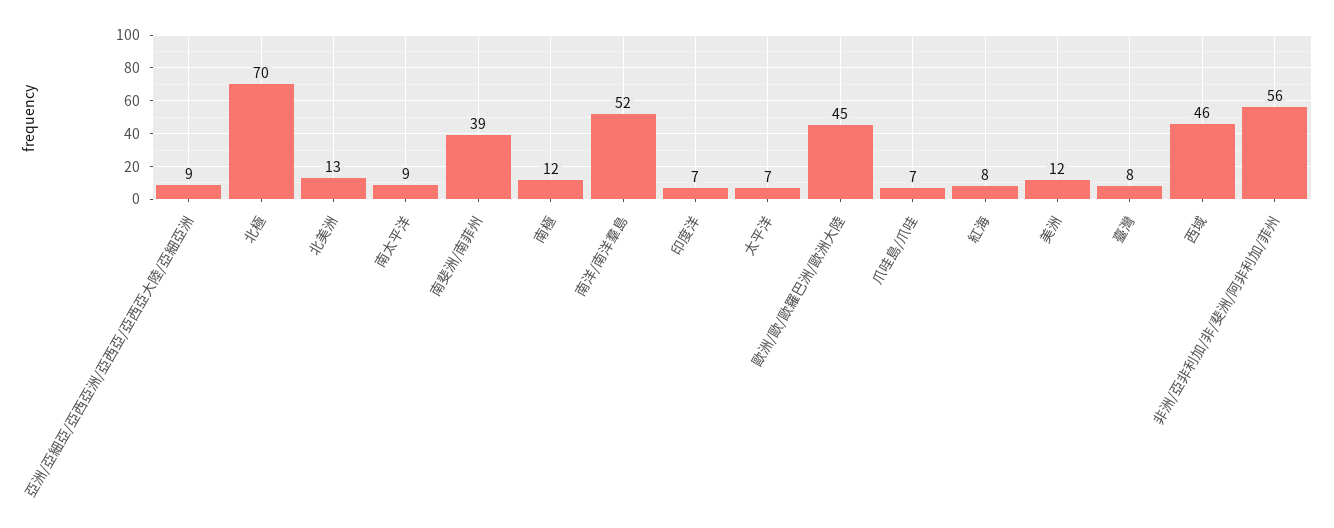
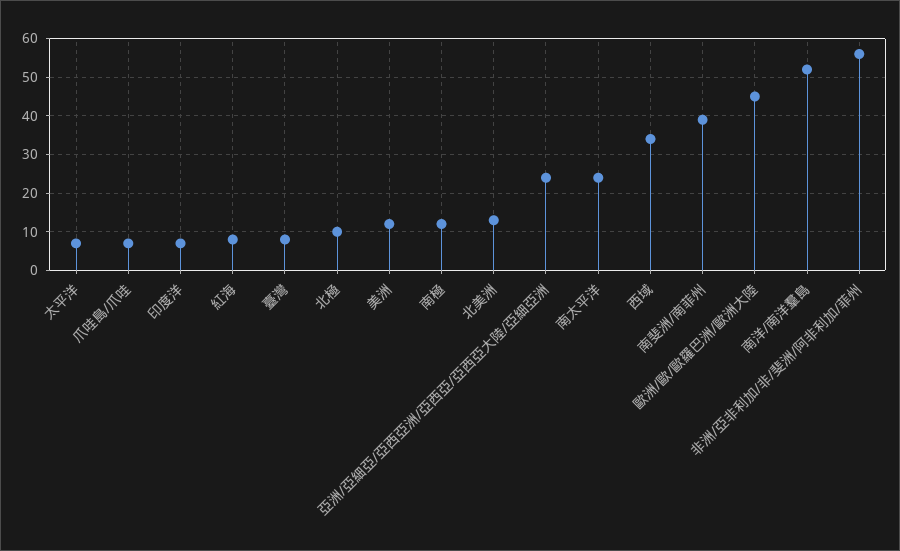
亞洲/亞細亞/亞西亞洲/亞西亞/亞西亞大陸/亞細亞洲: 9 -> 25
北極: 70 -> 10
南太平洋: 9 -> 25
西域: 46 -> 35

